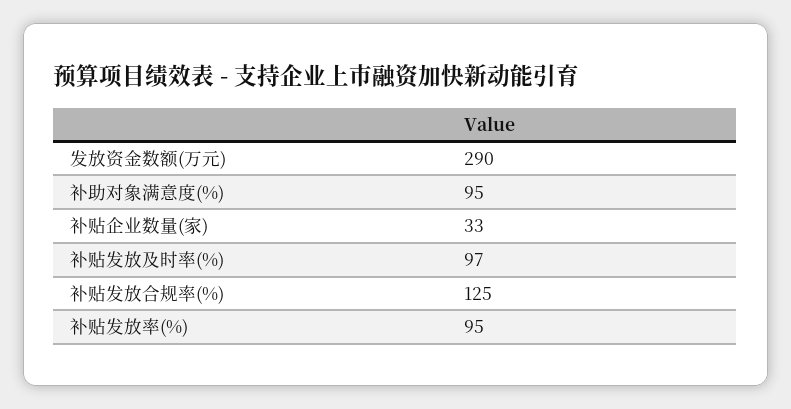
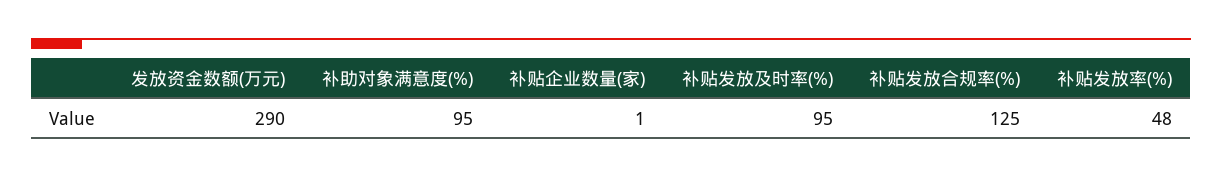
补贴企业数量(家): 33 -> 1
补贴发放及时率(%): 97 -> 95
补贴发放率(%): 95 -> 48

